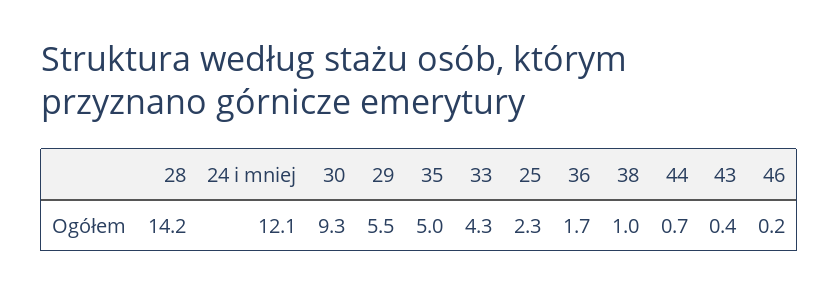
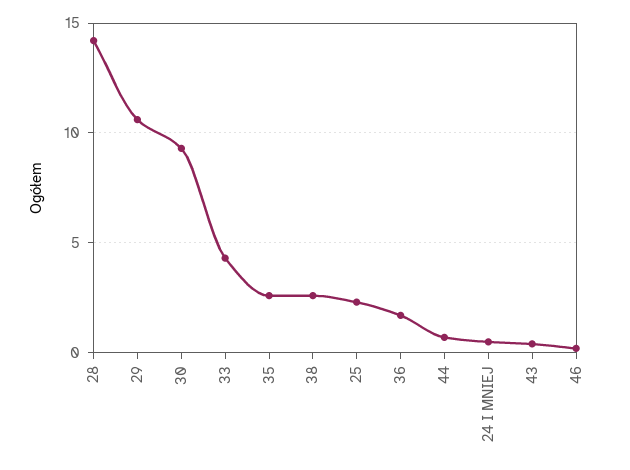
24 i mniej: 12.1 -> 0.5
29: 5.5 -> 10.5
35: 5 -> 2.5
38: 1 -> 2.5

